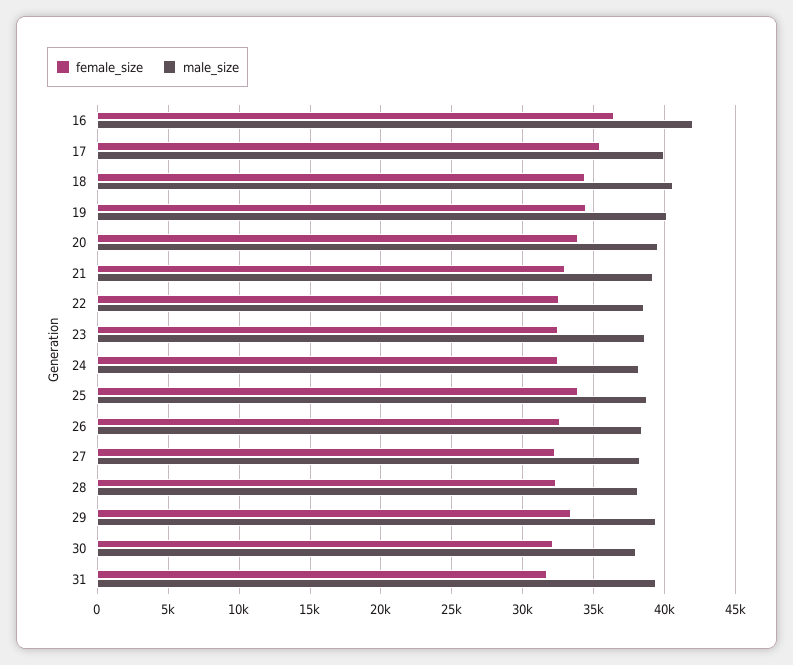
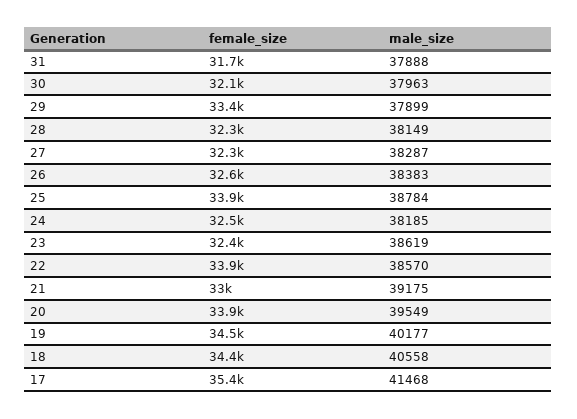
female_size, 16: 36500 -> none
male_size, 16: 42000 -> none
male_size, 17: 40000 -> 41468
female_size, 22: 32500 -> 33900
male_size, 29: 39500 -> 37899
male_size, 31: 39500 -> 37888

